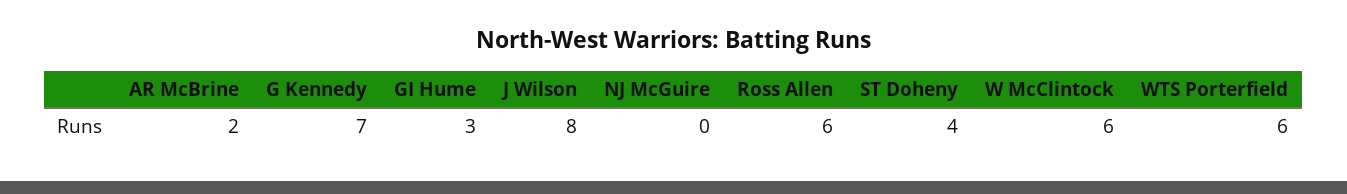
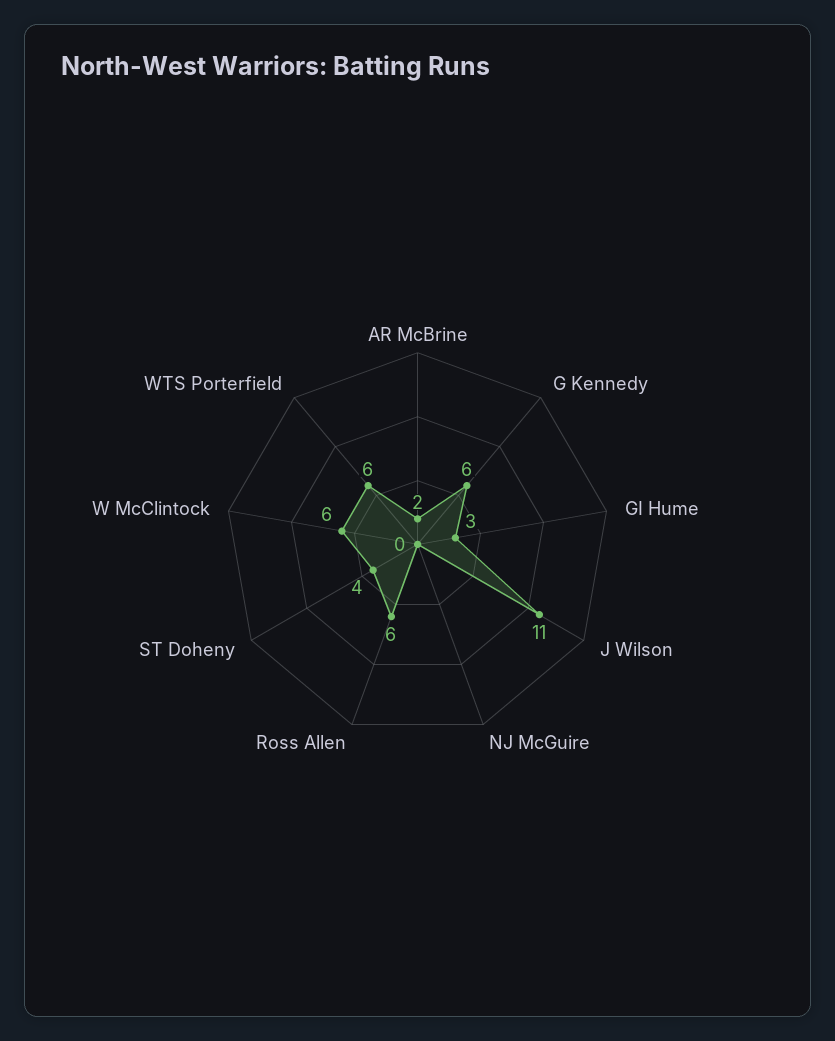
G Kennedy: 7 -> 6
J Wilson: 8 -> 11

